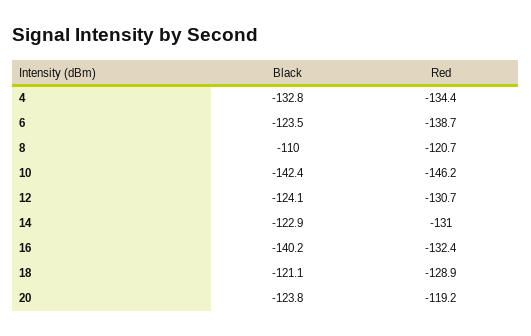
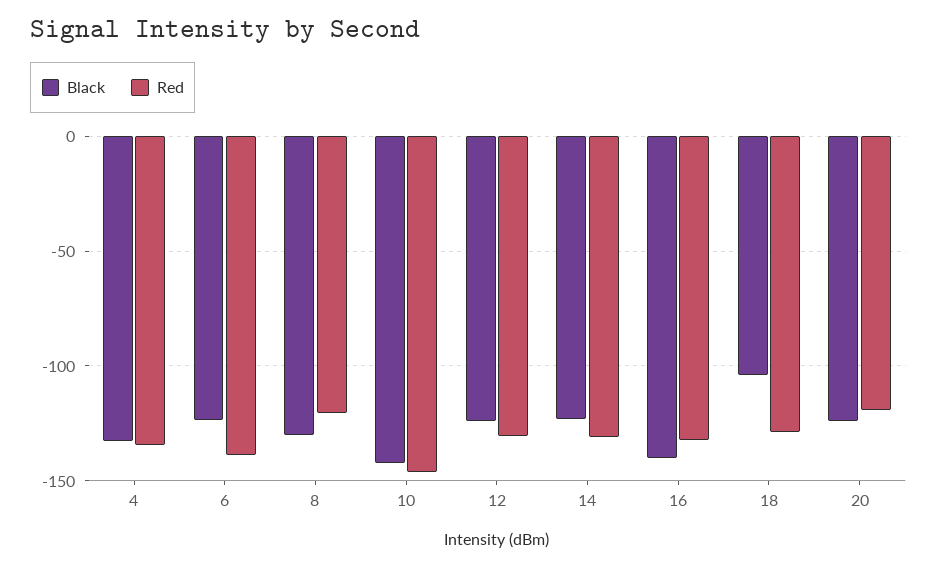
Black, 8: -110 -> -130
Black, 18: -121.1 -> -105

